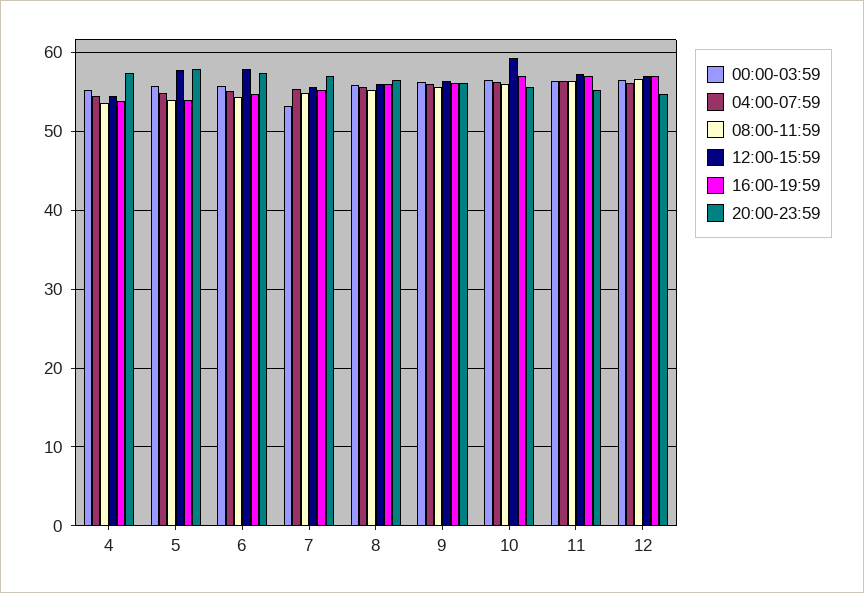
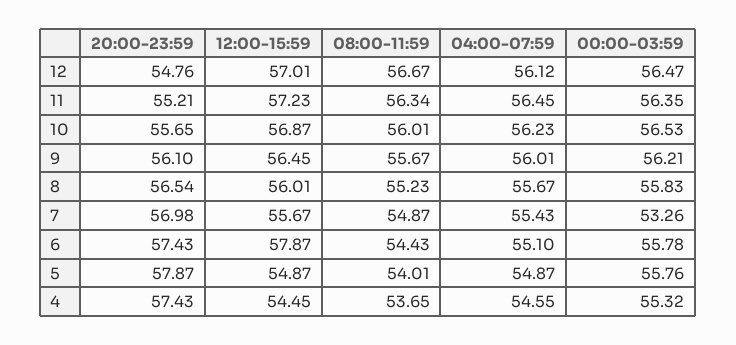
16:00-19:59, 4: 54 -> none
12:00-15:59, 5: 58 -> 54.87
16:00-19:59, 5: 54 -> none
16:00-19:59, 6: 55 -> none
16:00-19:59, 7: 55 -> none
16:00-19:59, 8: 56 -> none
16:00-19:59, 9: 56 -> none
12:00-15:59, 10: 59 -> 56.87
16:00-19:59, 10: 57 -> none
16:00-19:59, 11: 57 -> none
16:00-19:59, 12: 57 -> none

